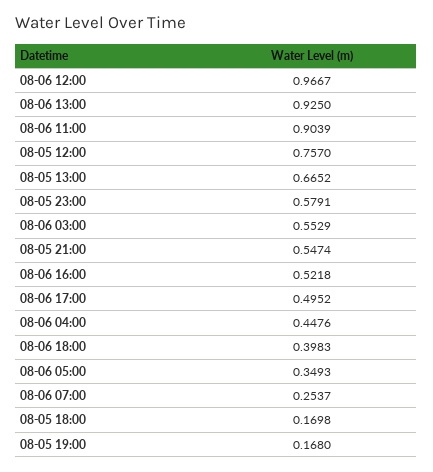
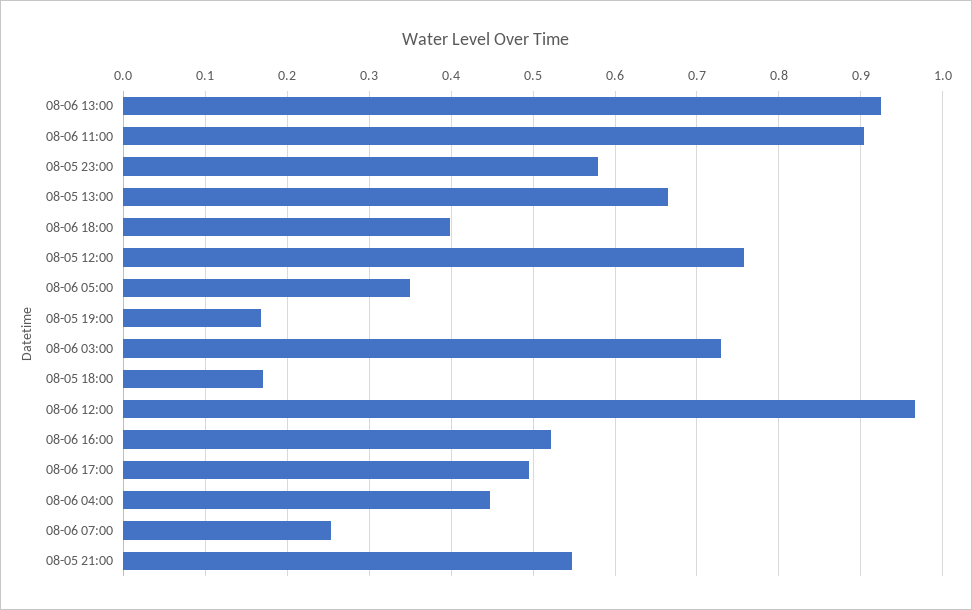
08-06 03:00: 0.5529 -> 0.73

